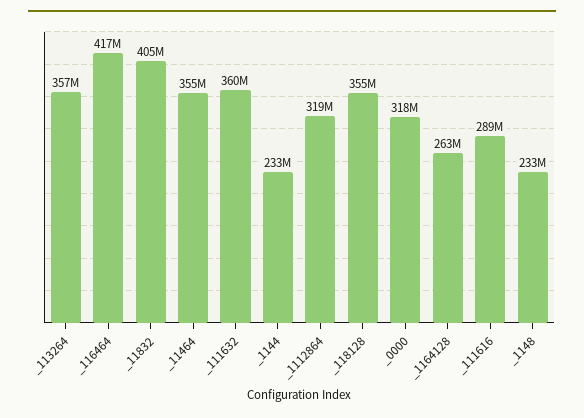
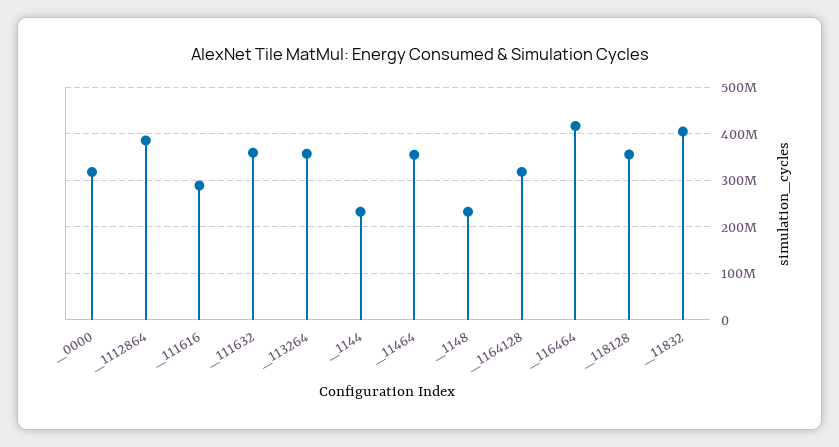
_1112864: 319000000 -> 380000000
_1164128: 263000000 -> 320000000

